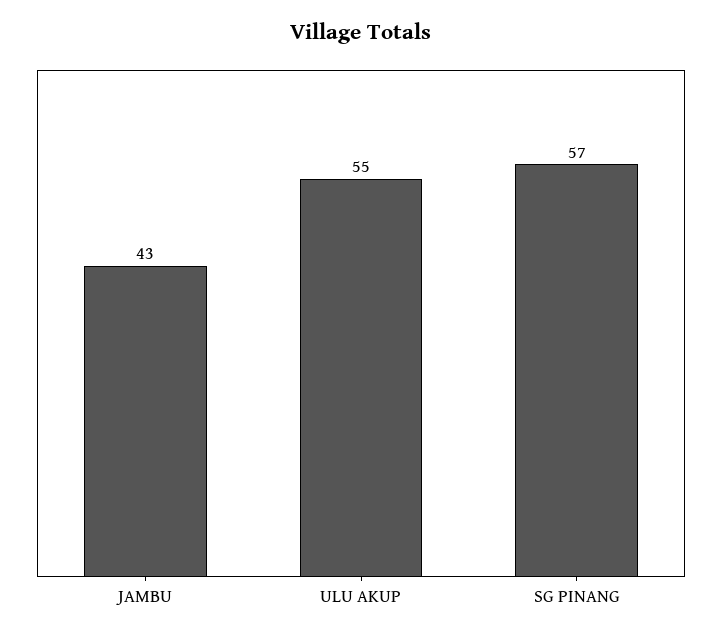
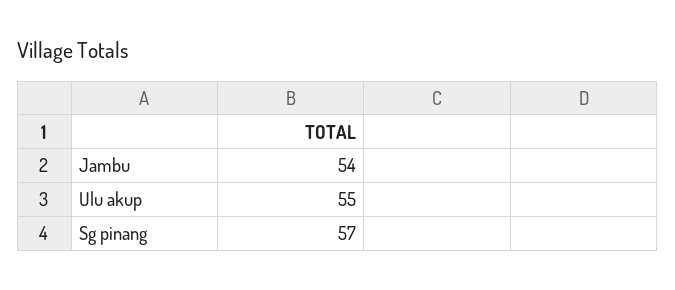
JAMBU: 43 -> 54

